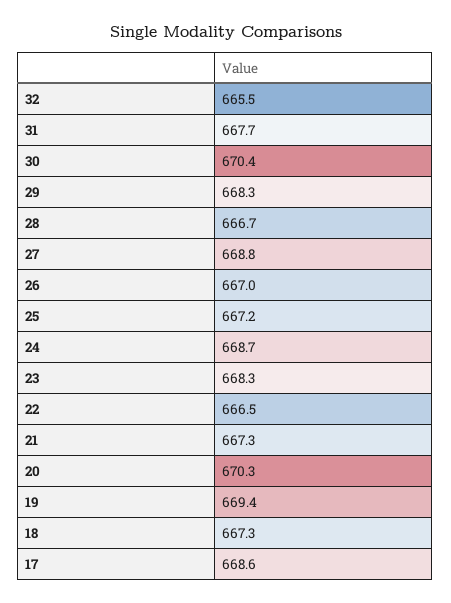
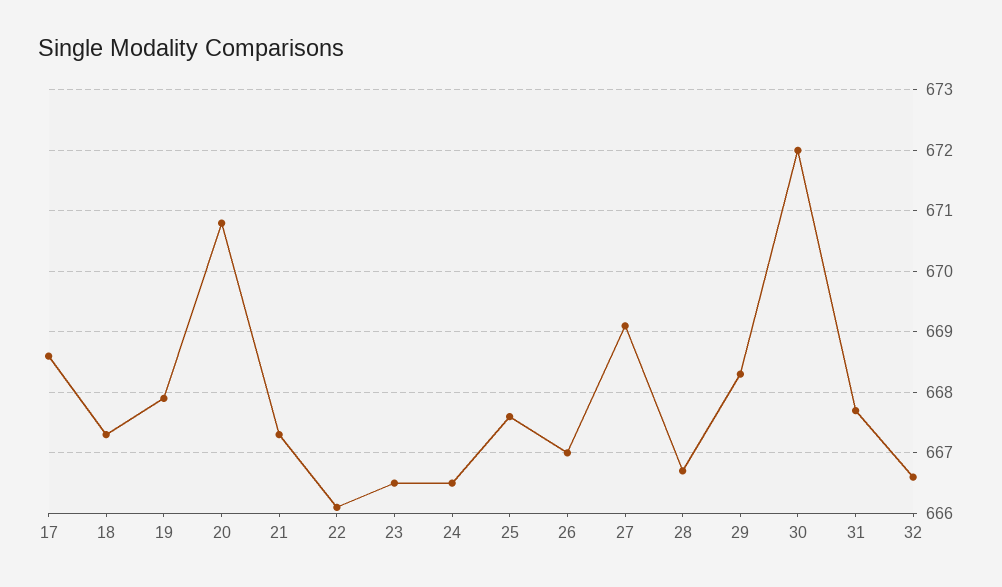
32: 665.5 -> 666.6
30: 670.4 -> 672
27: 668.8 -> 669.1
25: 667.2 -> 667.6
24: 668.7 -> 666.5
23: 668.3 -> 666.5
22: 666.5 -> 666.1
20: 670.3 -> 670.8
19: 669.4 -> 667.9

